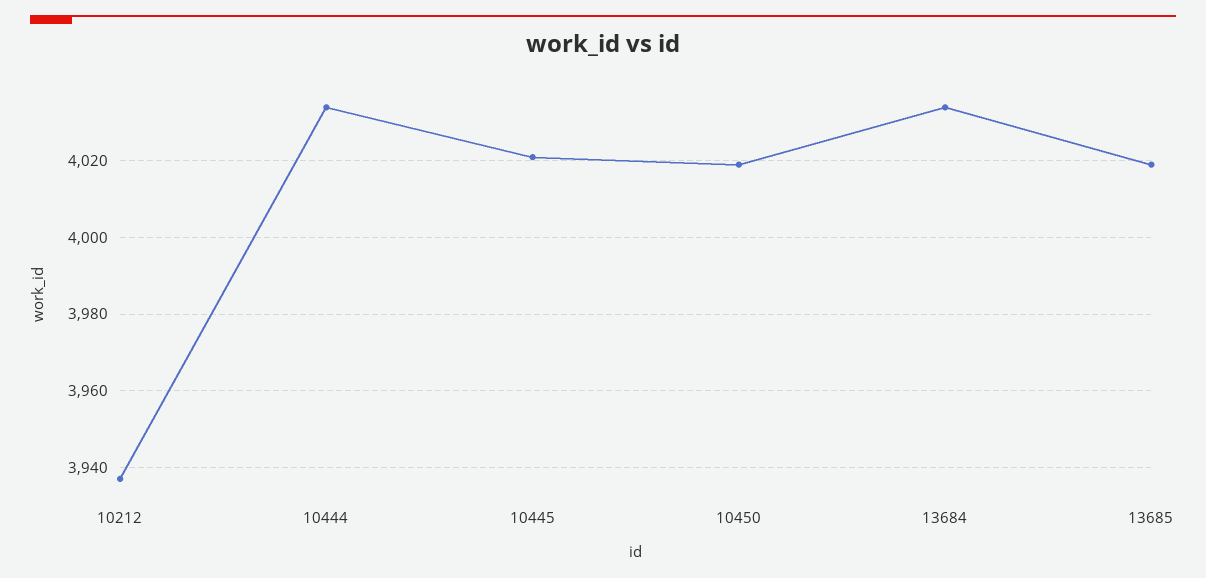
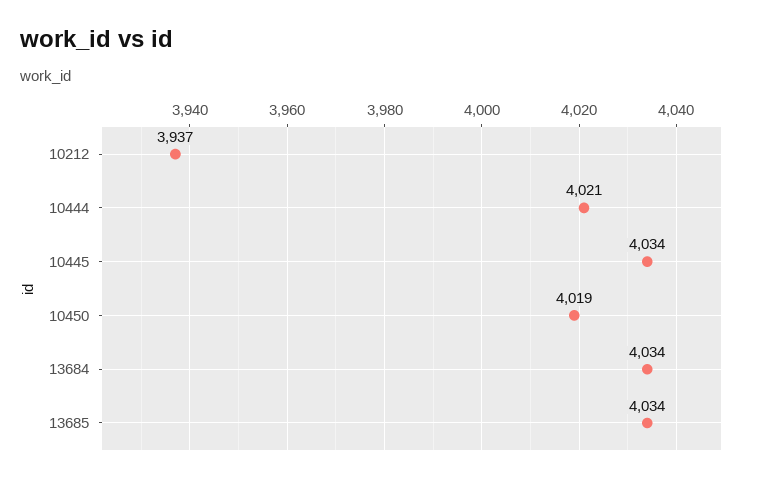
10444: 4035 -> 4021
10445: 4020 -> 4034
13685: 4020 -> 4034

